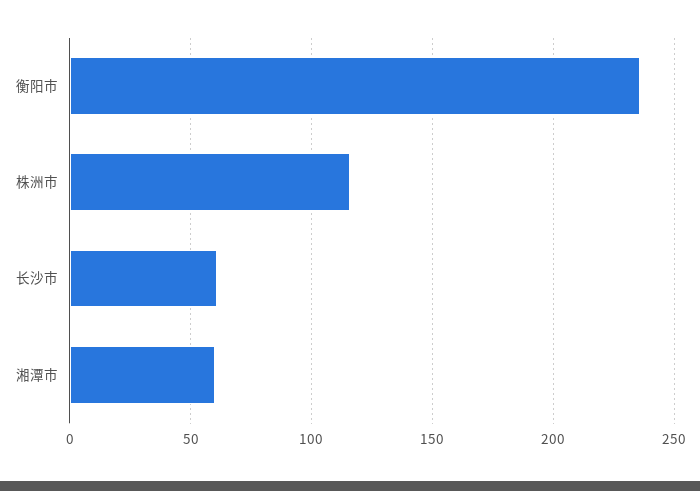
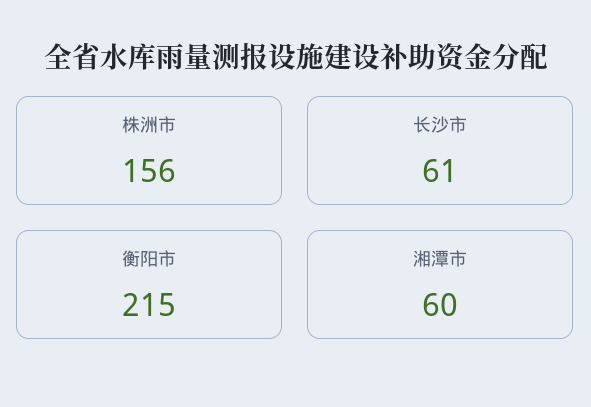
衡阳市: 235 -> 215
株洲市: 115 -> 156

